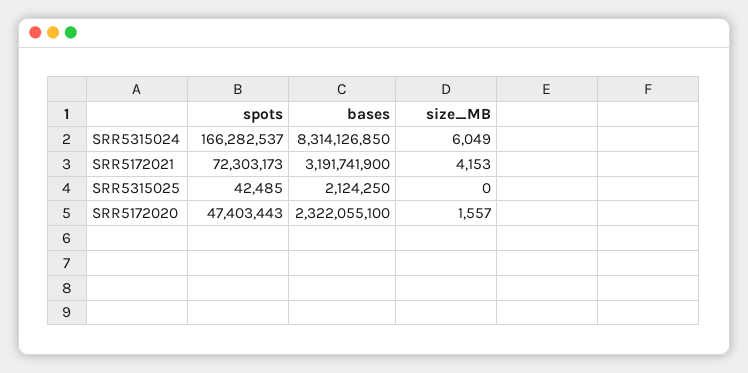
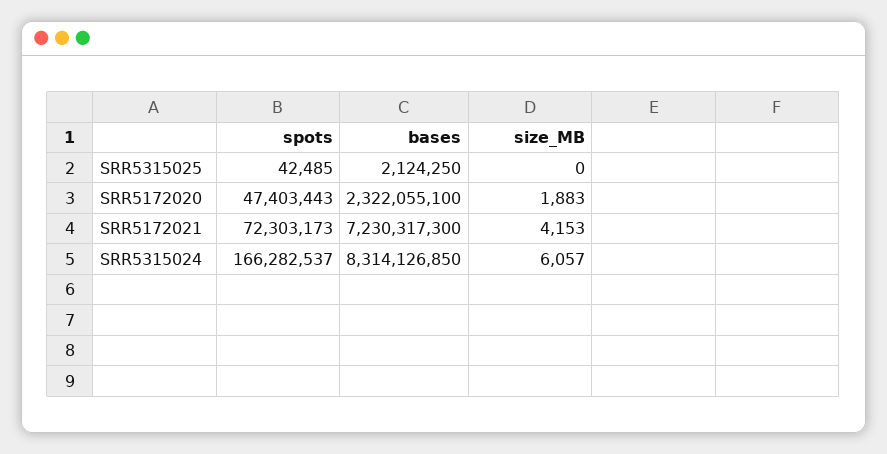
size_MB, SRR5315024: 6049 -> 6057
bases, SRR5172021: 3191741900 -> 7230317300
size_MB, SRR5172020: 1557 -> 1883

